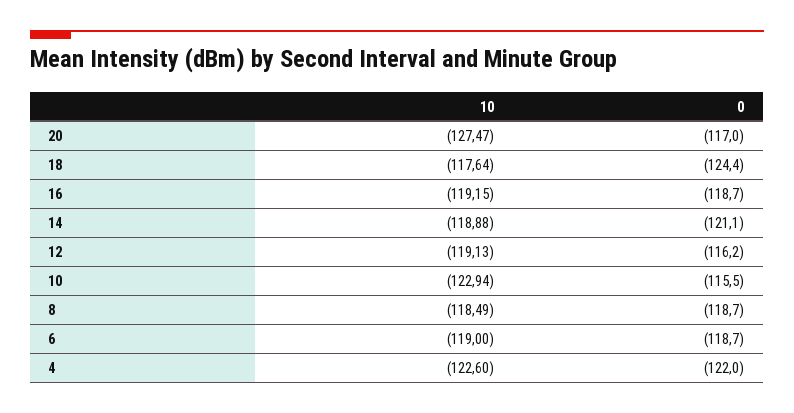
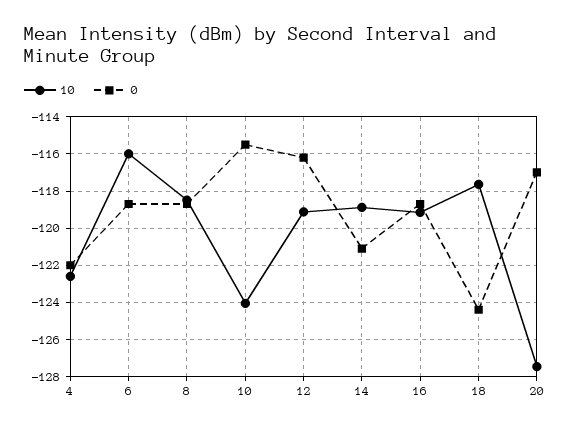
10, 10: -122.94 -> -124
10, 6: -119 -> -116

